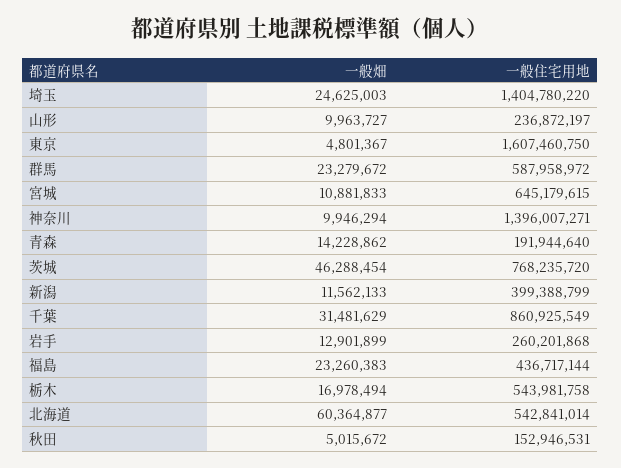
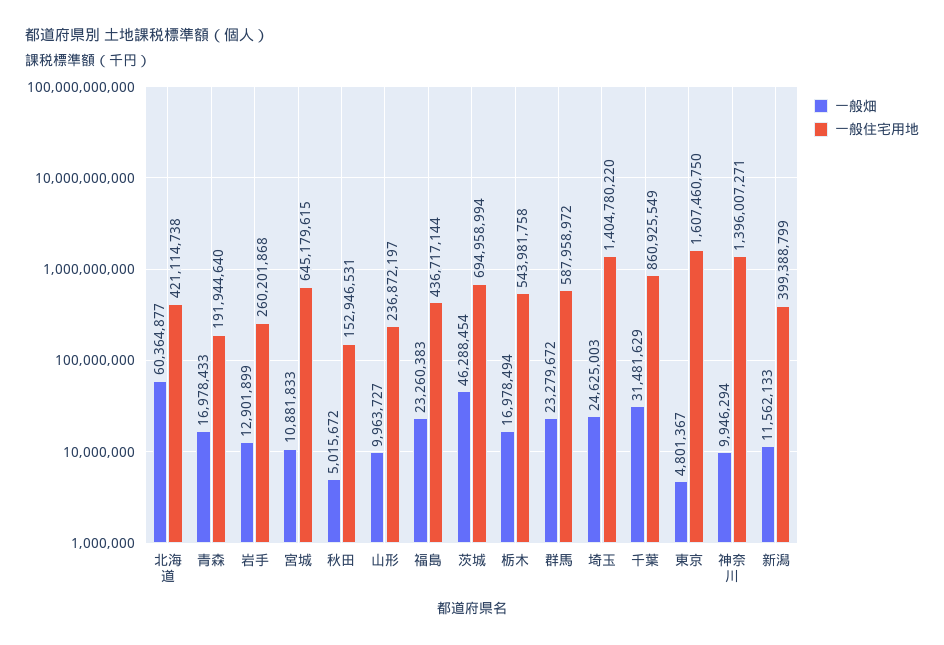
一般畑, 青森: 14228862 -> 16978433
一般住宅用地, 茨城: 768235720 -> 694958994
一般住宅用地, 北海道: 542841014 -> 421114738

